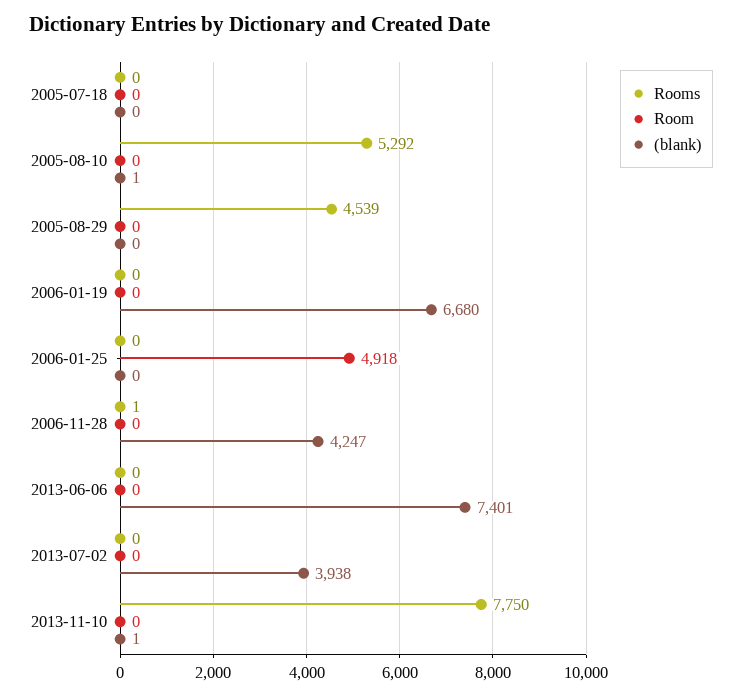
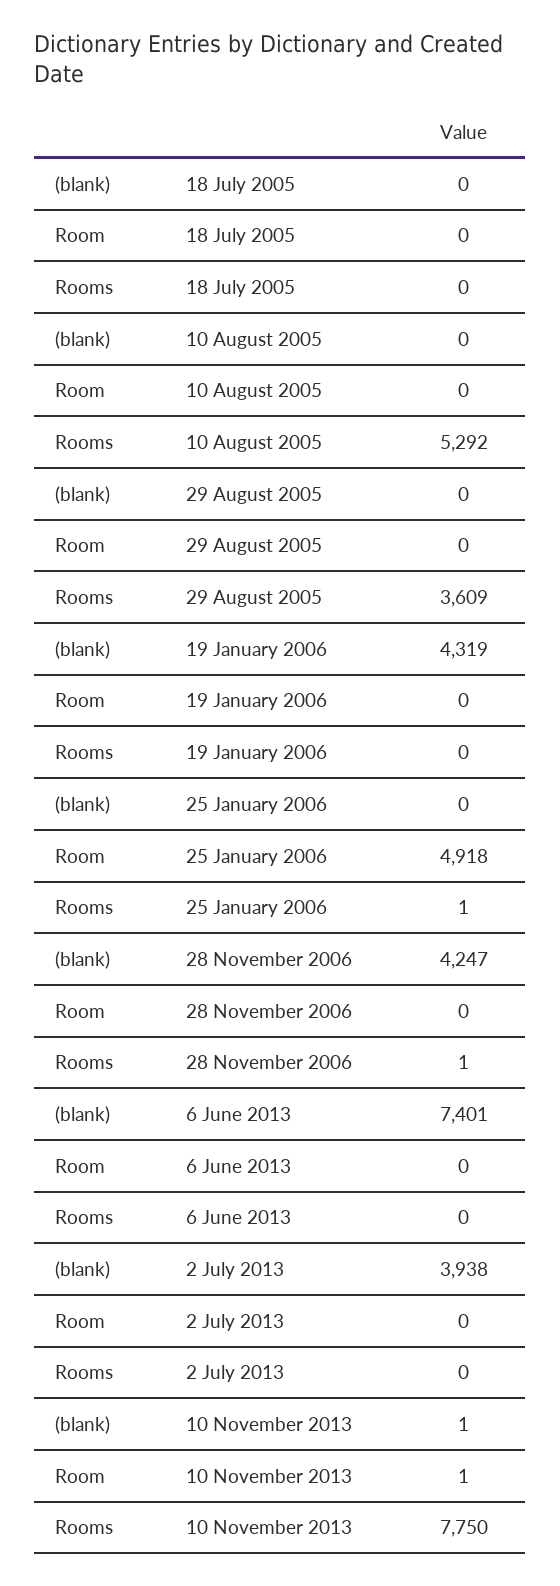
(blank), 2005-08-10: 1 -> 0
Rooms, 2005-08-29: 4539 -> 3609
(blank), 2006-01-19: 6680 -> 4319
Rooms, 2006-01-25: 0 -> 1
Room, 2013-11-10: 0 -> 1

